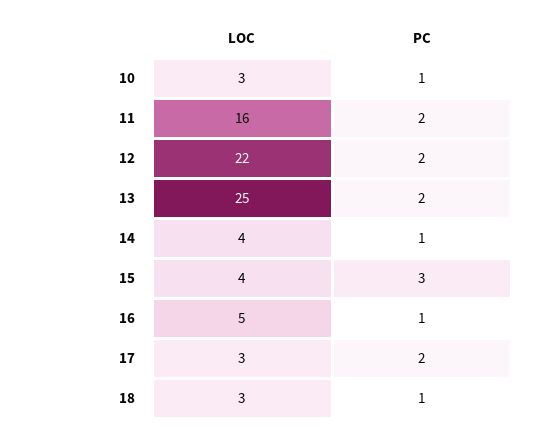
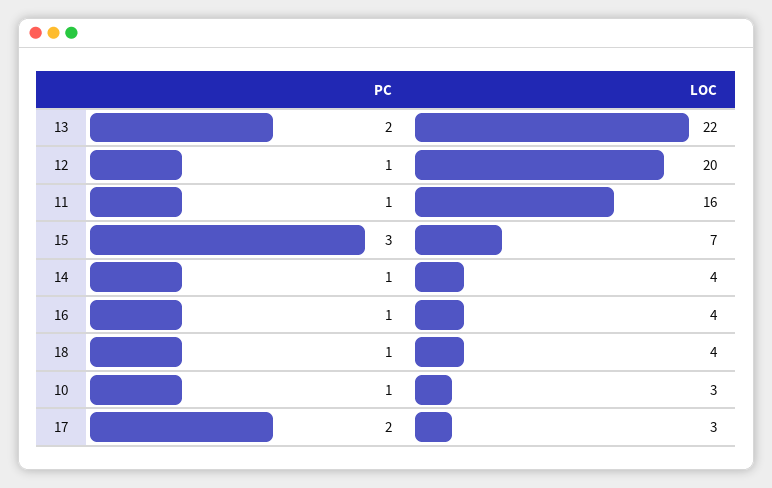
PC, 11: 2 -> 1
LOC, 12: 22 -> 20
PC, 12: 2 -> 1
LOC, 13: 25 -> 22
LOC, 15: 4 -> 7
LOC, 16: 5 -> 4
LOC, 18: 3 -> 4

